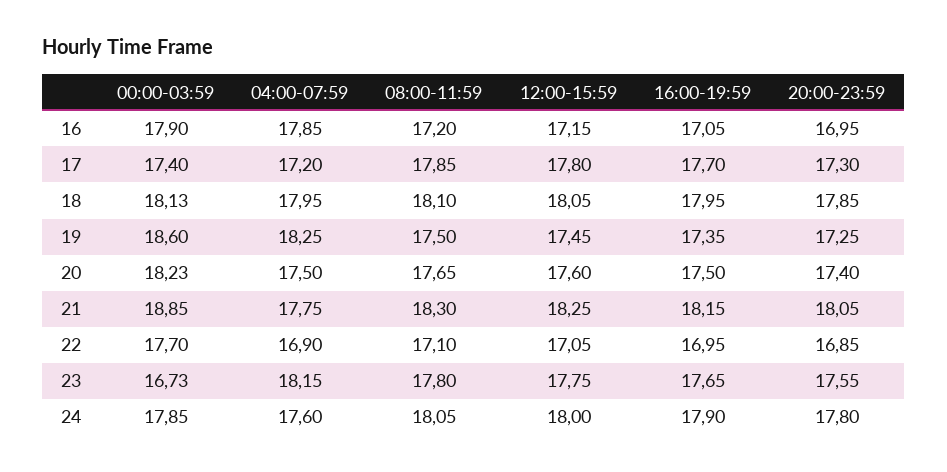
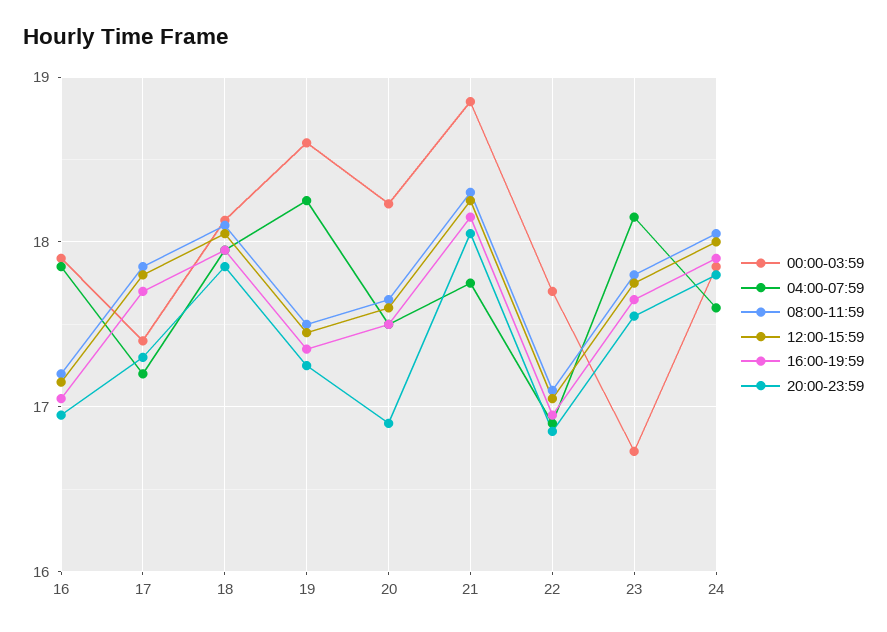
20:00-23:59, 20: 17.4 -> 16.9

